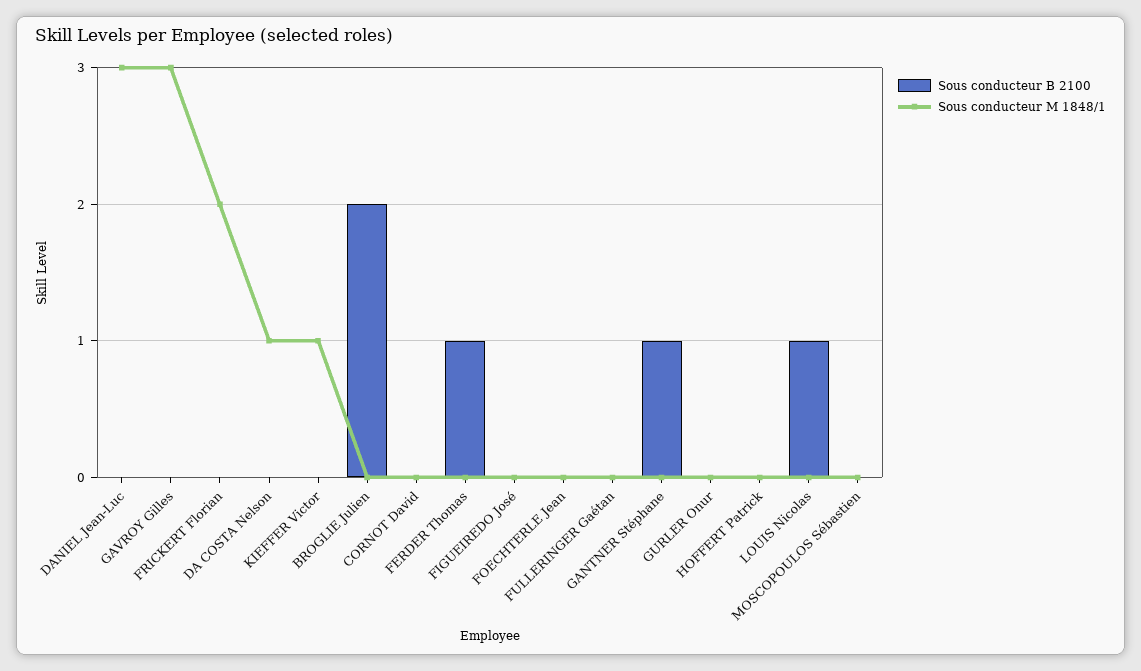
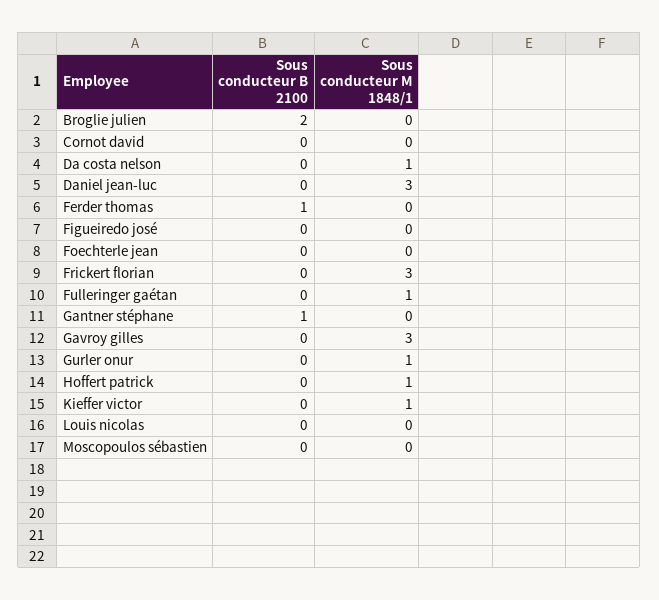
Sous conducteur M 1848/1, FRICKERT Florian: 2 -> 3
Sous conducteur M 1848/1, FULLERINGER Gaétan: 0 -> 1
Sous conducteur M 1848/1, GURLER Onur: 0 -> 1
Sous conducteur M 1848/1, HOFFERT Patrick: 0 -> 1
Sous conducteur B 2100, LOUIS Nicolas: 1 -> 0

